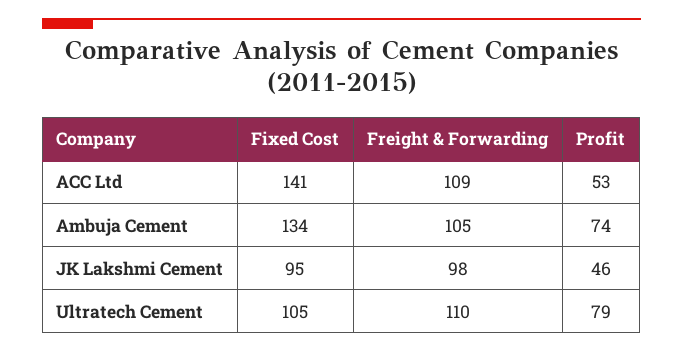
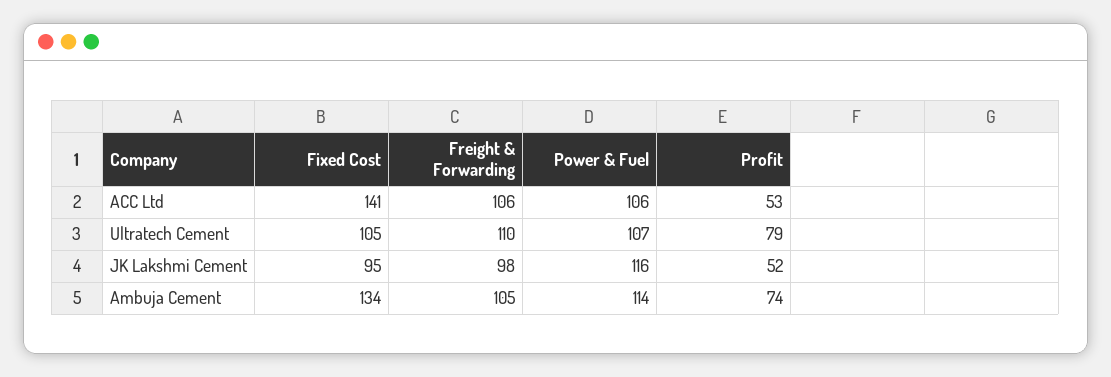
Freight & Forwarding, ACC Ltd: 109 -> 106
Profit, JK Lakshmi Cement: 46 -> 52
Power & Fuel, ACC Ltd: none -> 106
Power & Fuel, Ultratech Cement: none -> 107
Power & Fuel, JK Lakshmi Cement: none -> 116
Power & Fuel, Ambuja Cement: none -> 114

